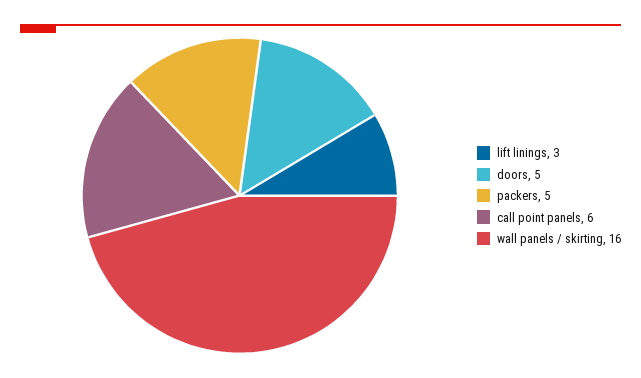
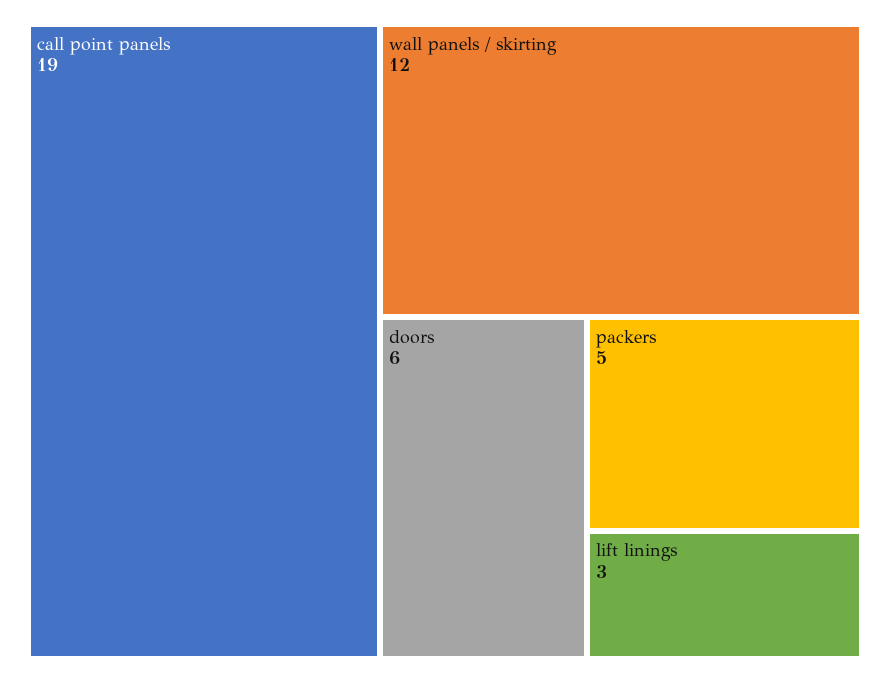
doors: 5 -> 6
call point panels: 6 -> 19
wall panels / skirting: 16 -> 12

